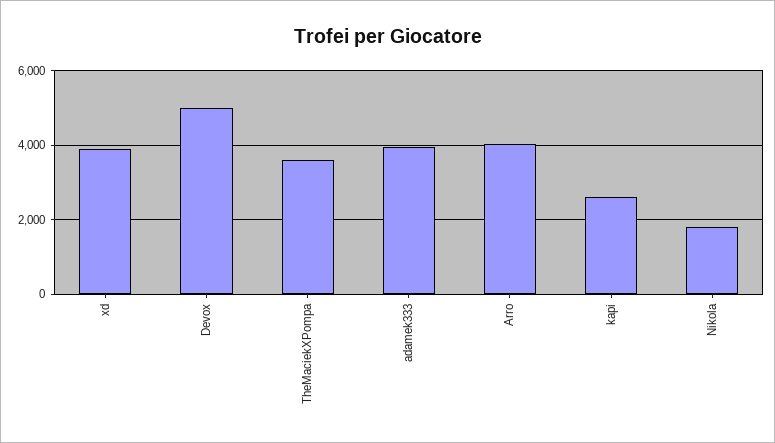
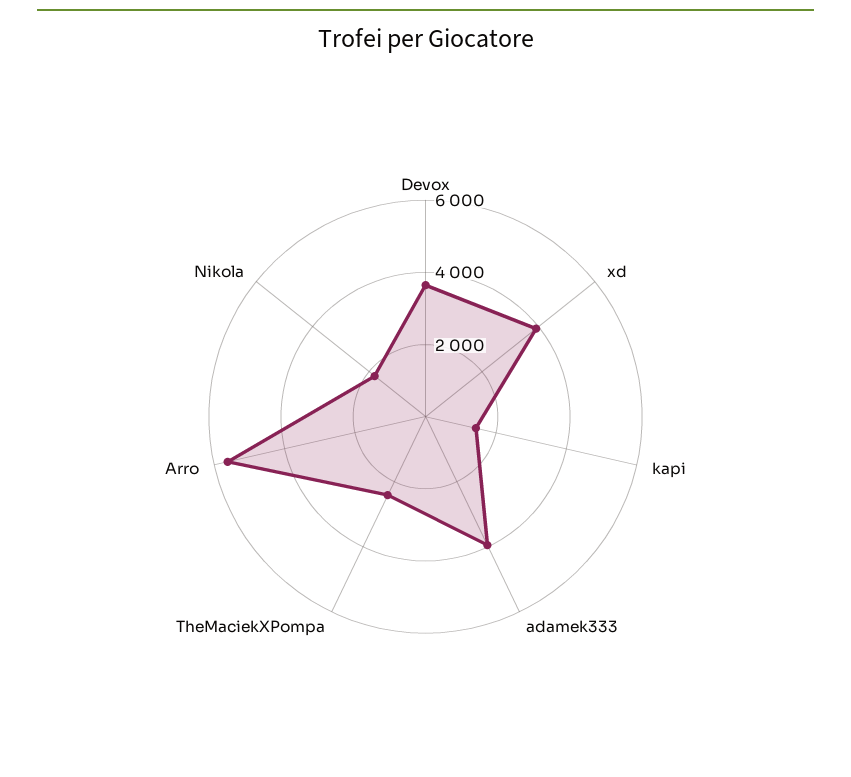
Devox: 5000 -> 3500
TheMaciekXPompa: 3600 -> 2500
Arro: 4000 -> 5500
kapi: 2600 -> 1500

